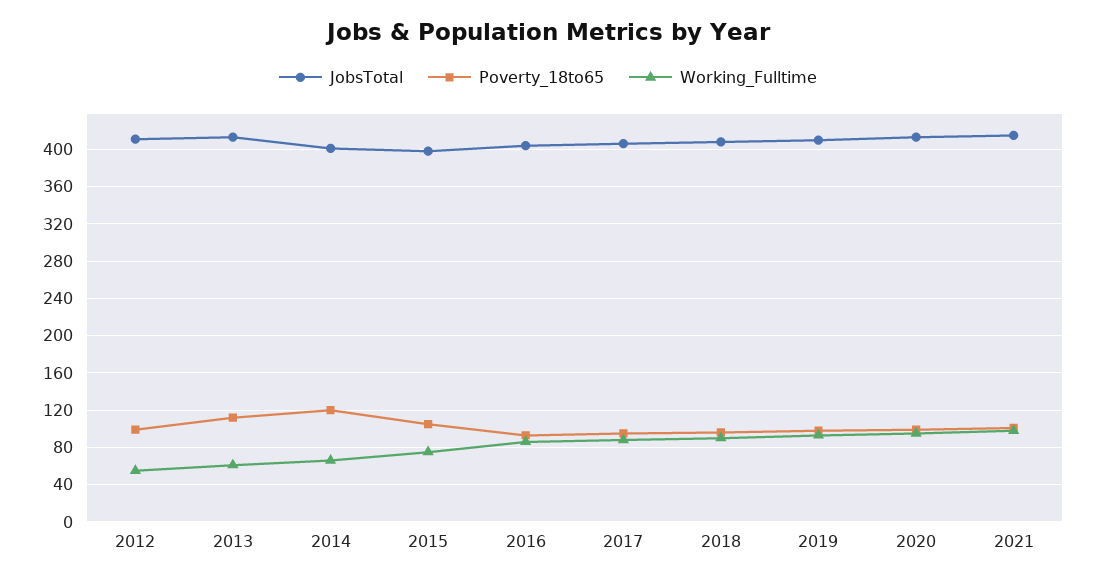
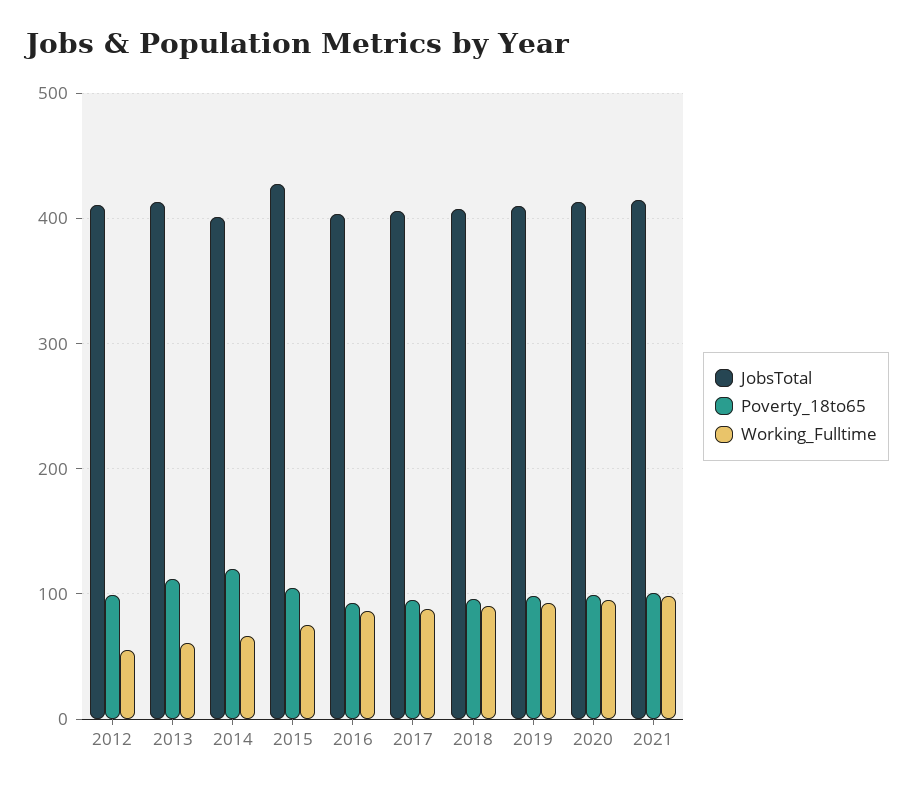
JobsTotal, 2015: 400 -> 430

